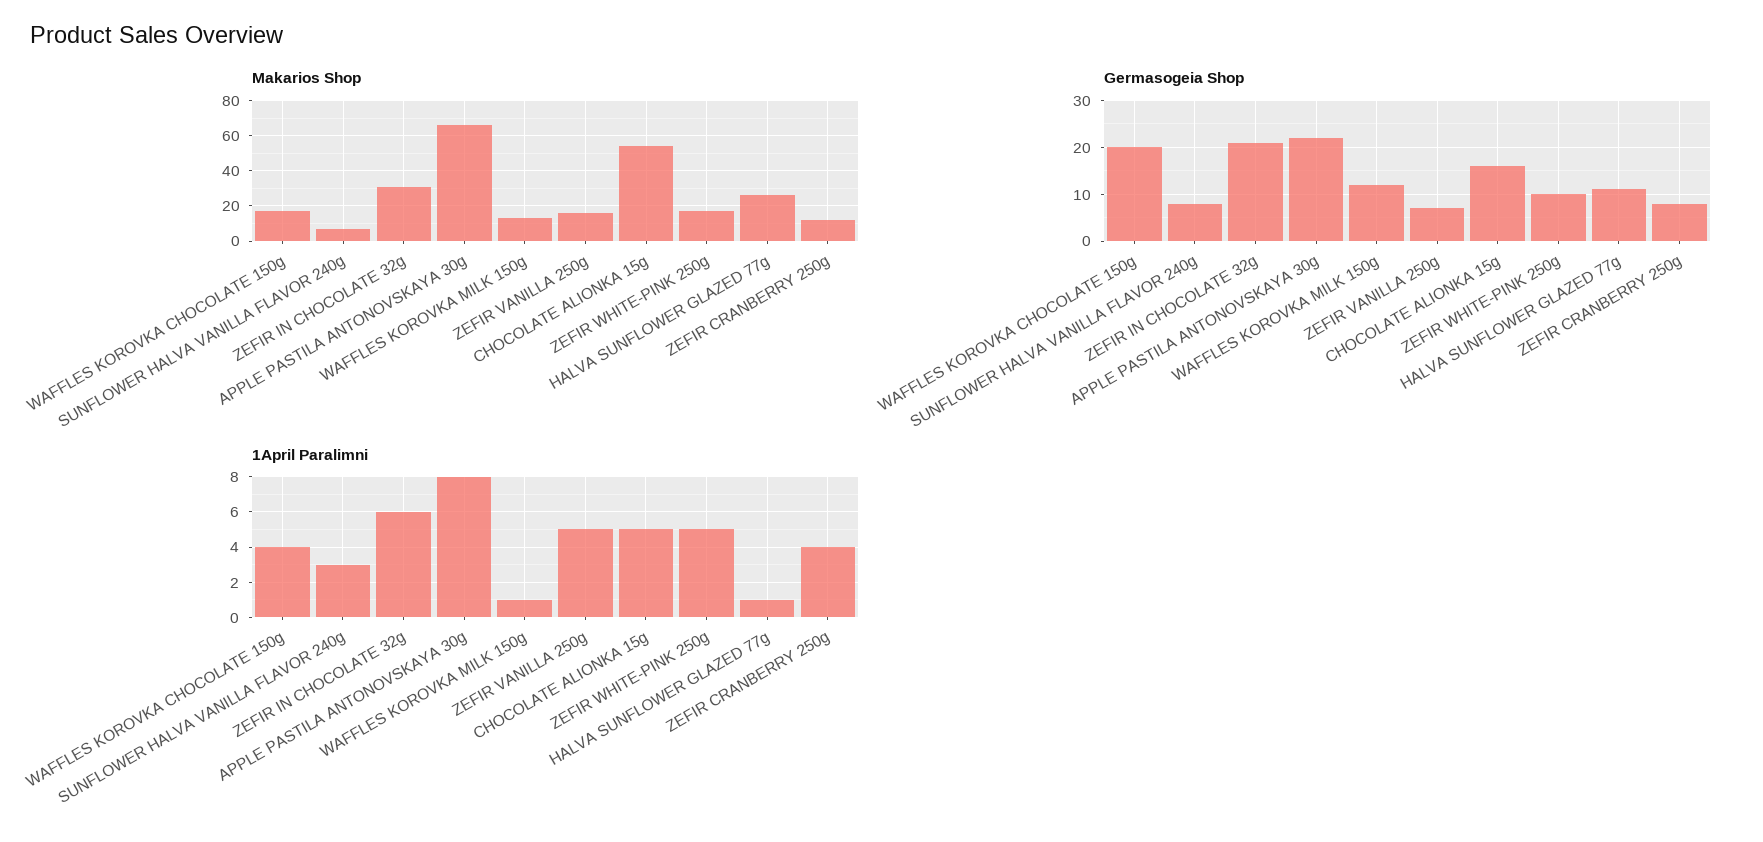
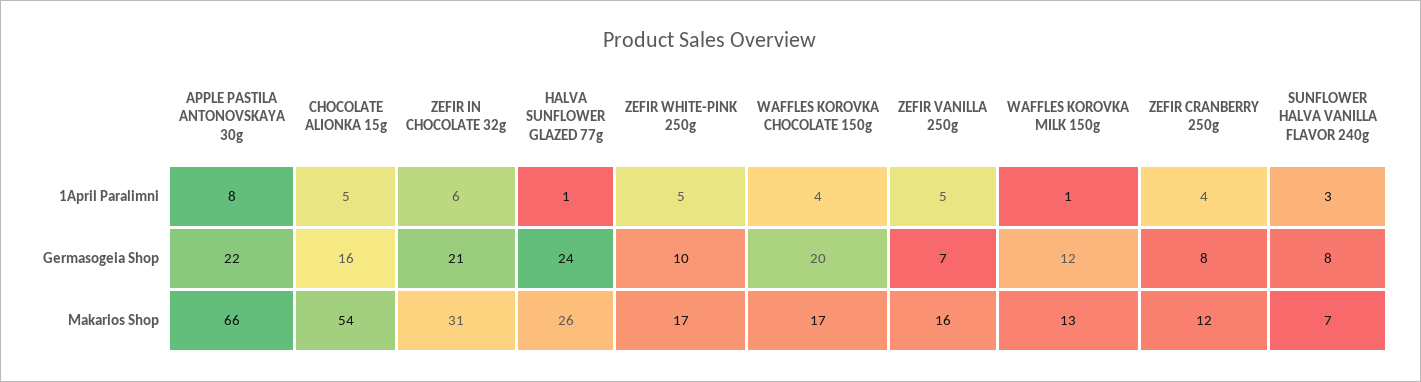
Germasogeia Shop, HALVA SUNFLOWER GLAZED 77g: 10 -> 24

